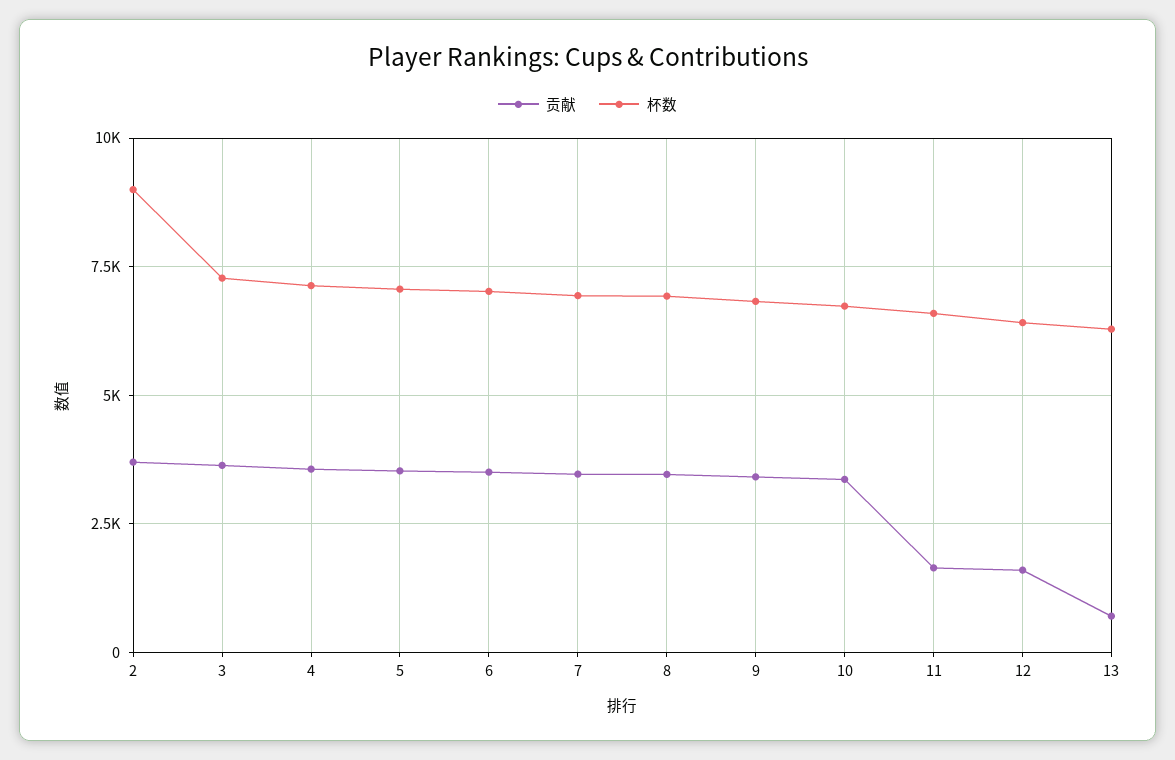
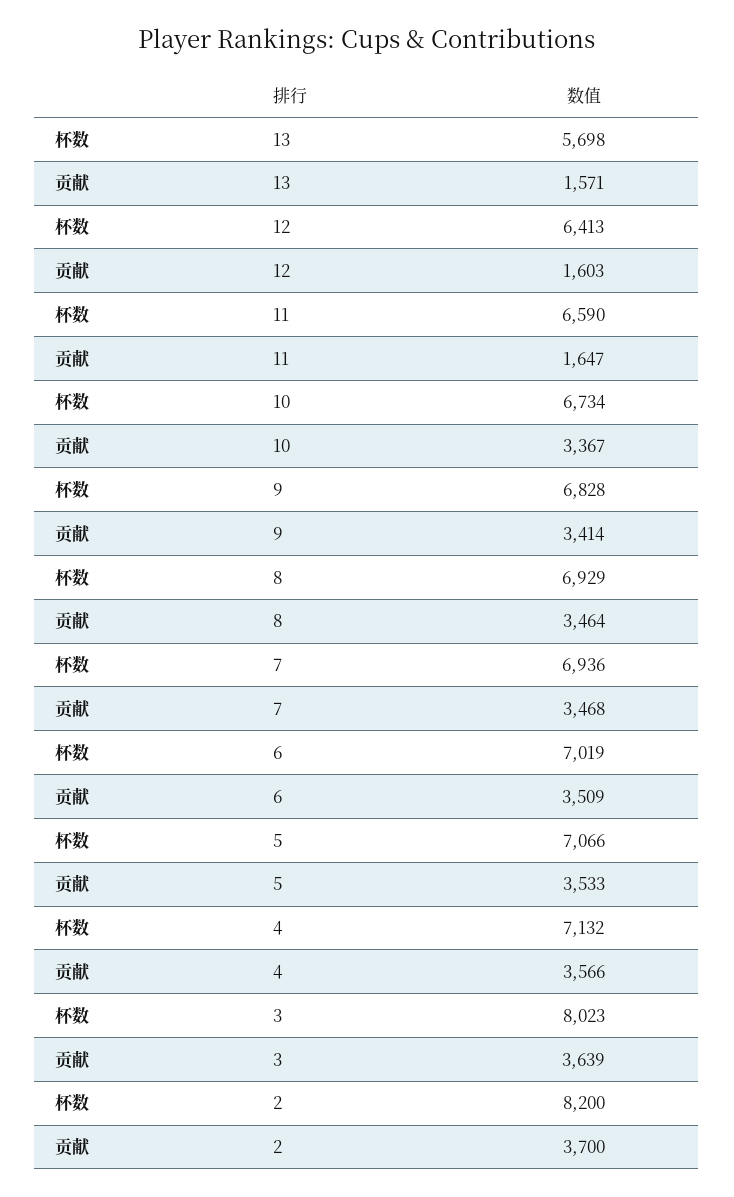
杯数, 2: 9000 -> 8200
杯数, 3: 7250 -> 8023
贡献, 13: 750 -> 1571
杯数, 13: 6250 -> 5698

